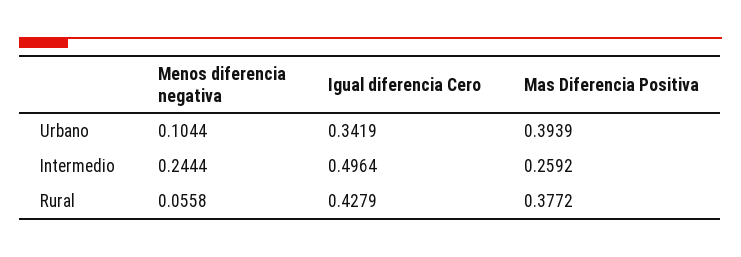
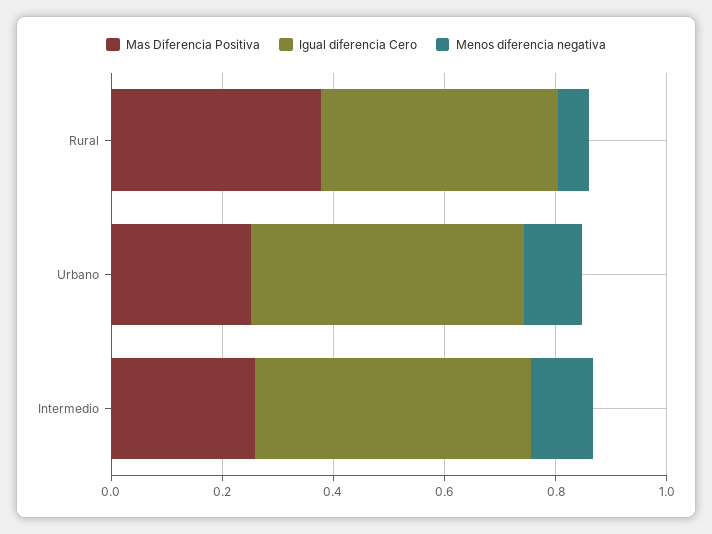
Igual diferencia Cero, Urbano: 0.3419 -> 0.5
Mas Diferencia Positiva, Urbano: 0.3939 -> 0.25
Menos diferencia negativa, Intermedio: 0.2444 -> 0.1

